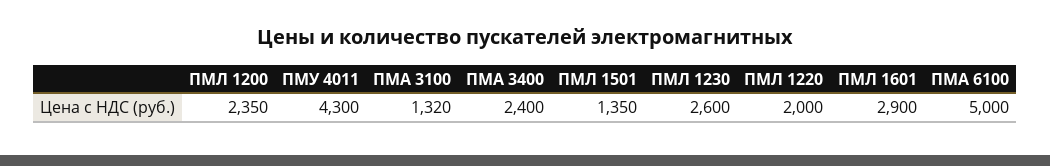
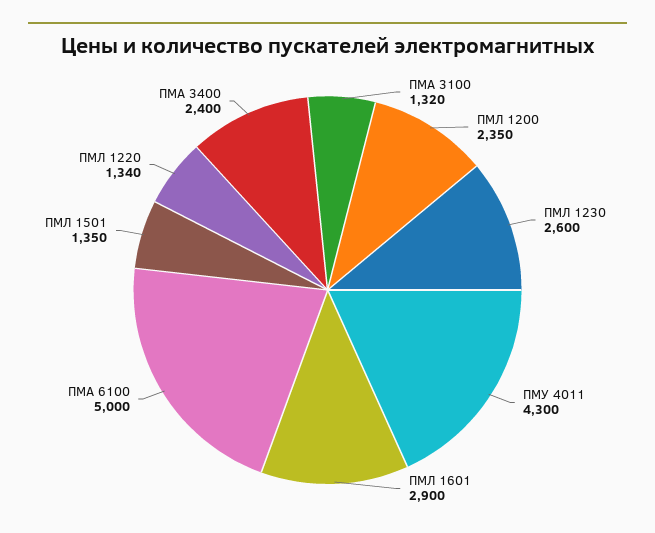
ПМЛ 1220: 2000 -> 1340

